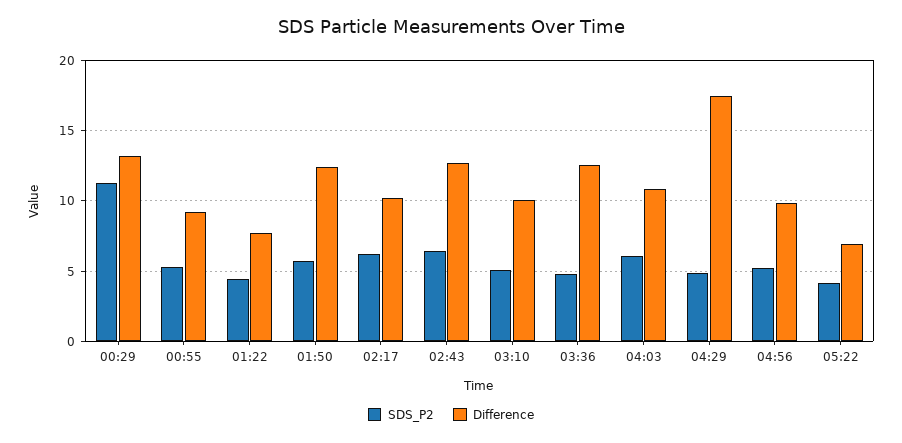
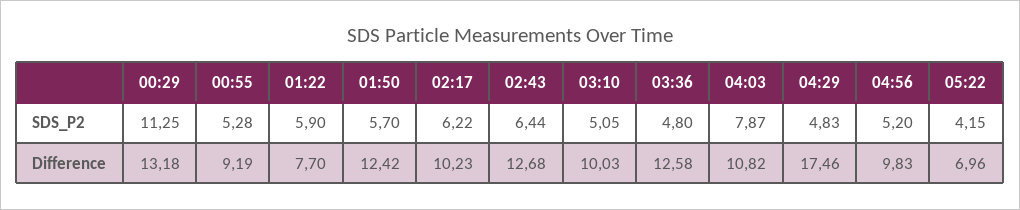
SDS_P2, 01:22: 4.5 -> 5.9
SDS_P2, 04:03: 6 -> 7.87

